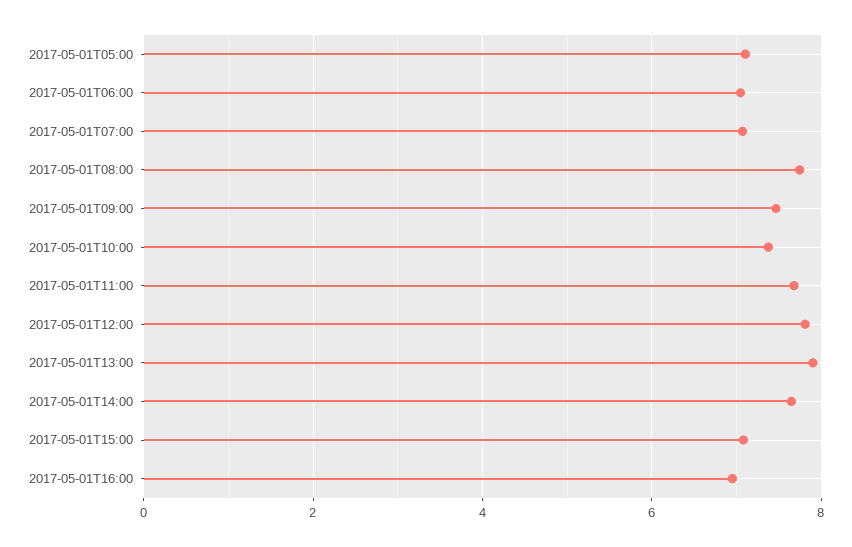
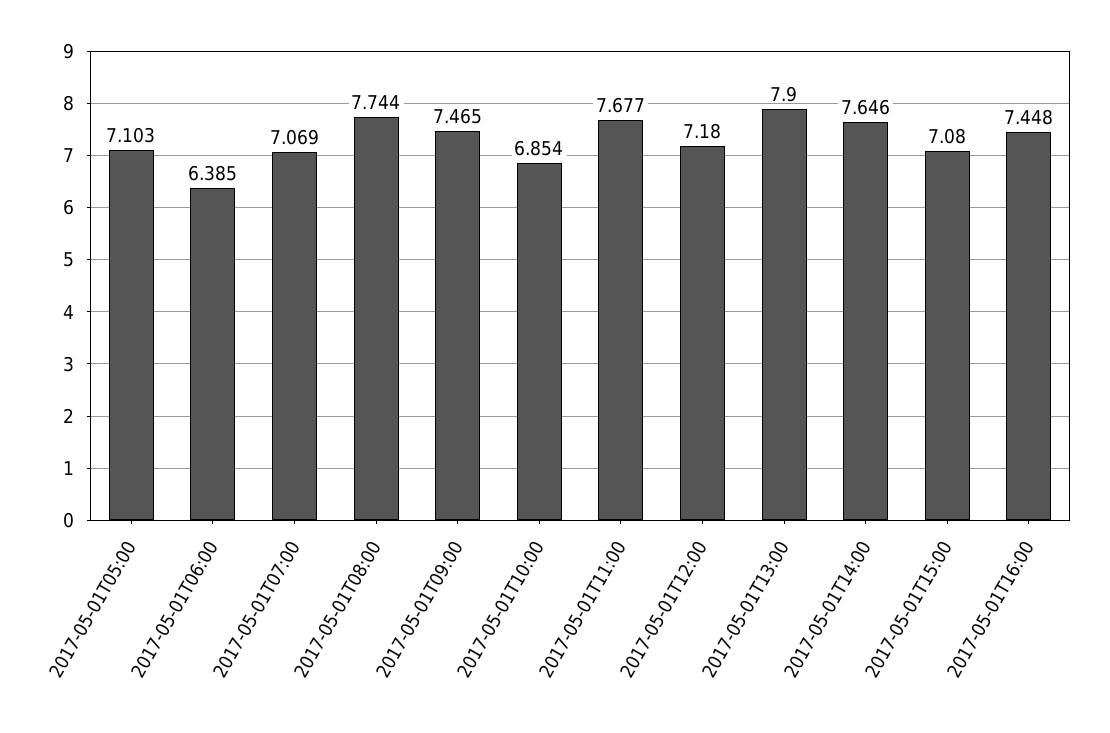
2017-05-01T06:00: 7 -> 6.385
2017-05-01T10:00: 7.4 -> 6.854
2017-05-01T12:00: 7.8 -> 7.18
2017-05-01T16:00: 7 -> 7.448

